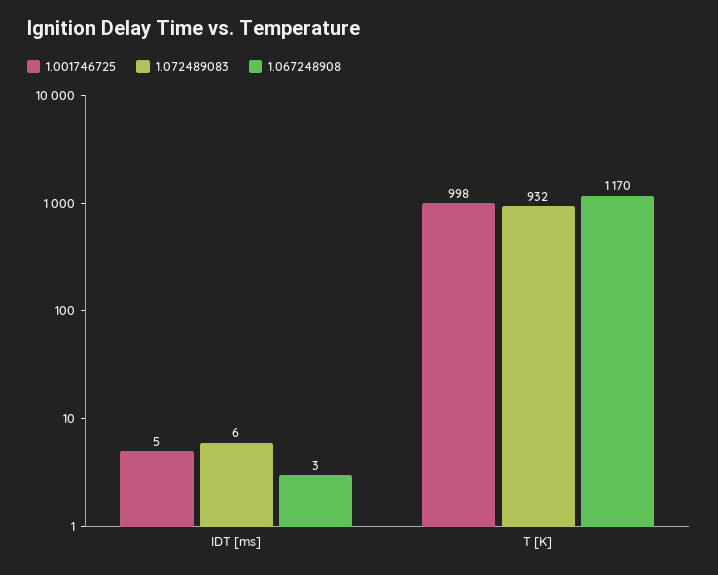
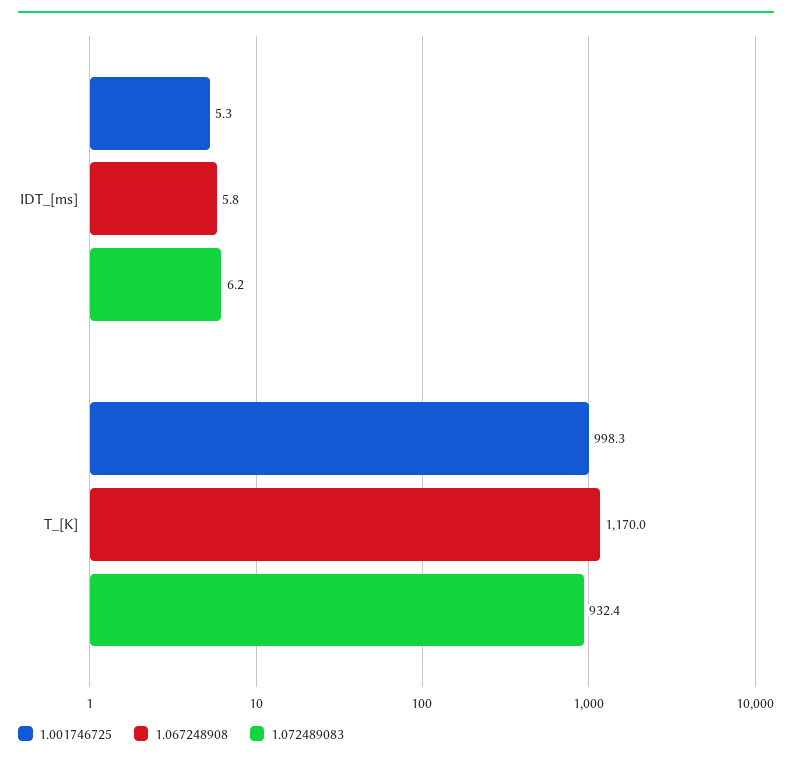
1.067248908, IDT [ms]: 3 -> 5.8

